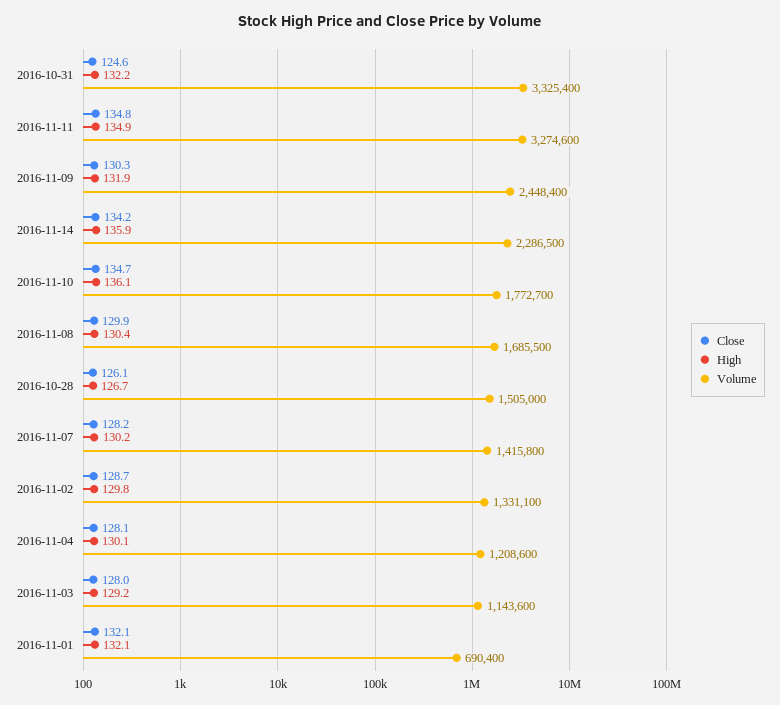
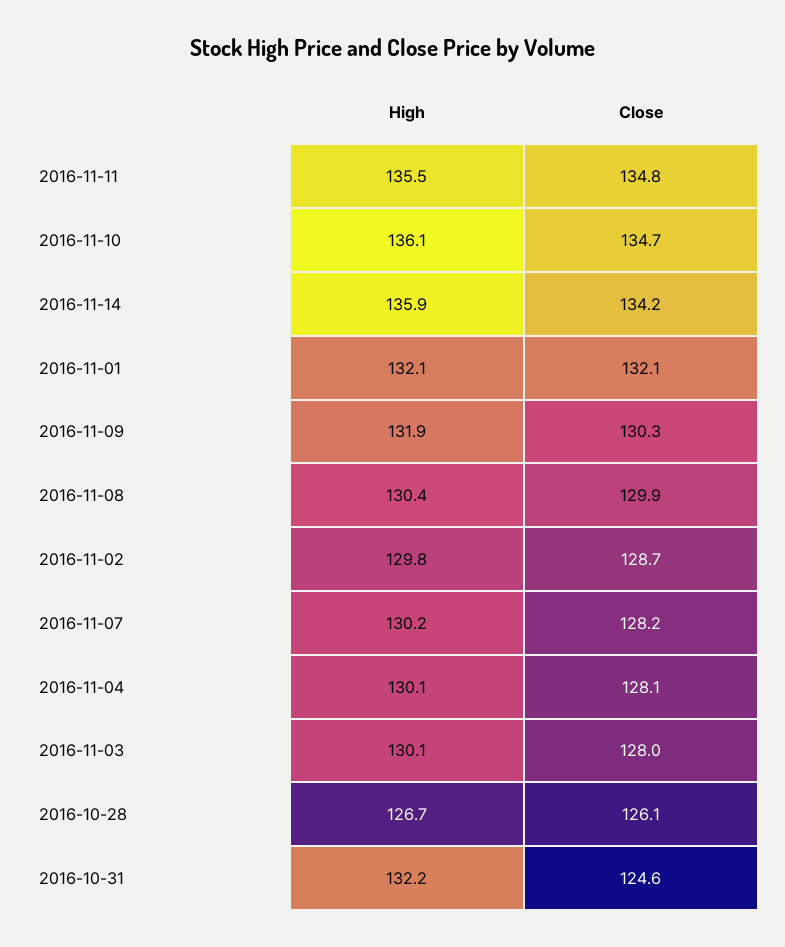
Volume, 2016-10-31: 3325400 -> none
High, 2016-11-11: 134.9 -> 135.5
Volume, 2016-11-11: 3274600 -> none
Volume, 2016-11-09: 2448400 -> none
Volume, 2016-11-14: 2286500 -> none
Volume, 2016-11-10: 1772700 -> none
Volume, 2016-11-08: 1685500 -> none
Volume, 2016-10-28: 1505000 -> none
Volume, 2016-11-07: 1415800 -> none
Volume, 2016-11-02: 1331100 -> none
Volume, 2016-11-04: 1208600 -> none
High, 2016-11-03: 129.2 -> 130.1
Volume, 2016-11-03: 1143600 -> none
Volume, 2016-11-01: 690400 -> none

